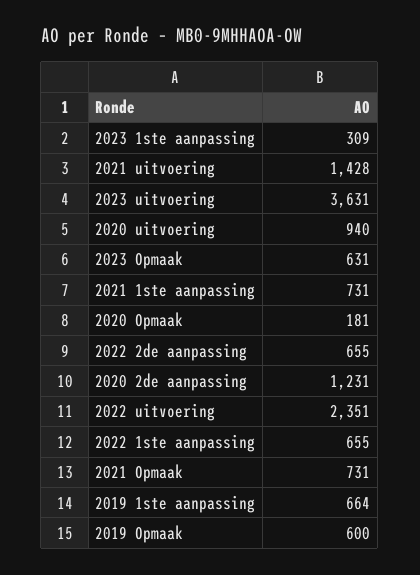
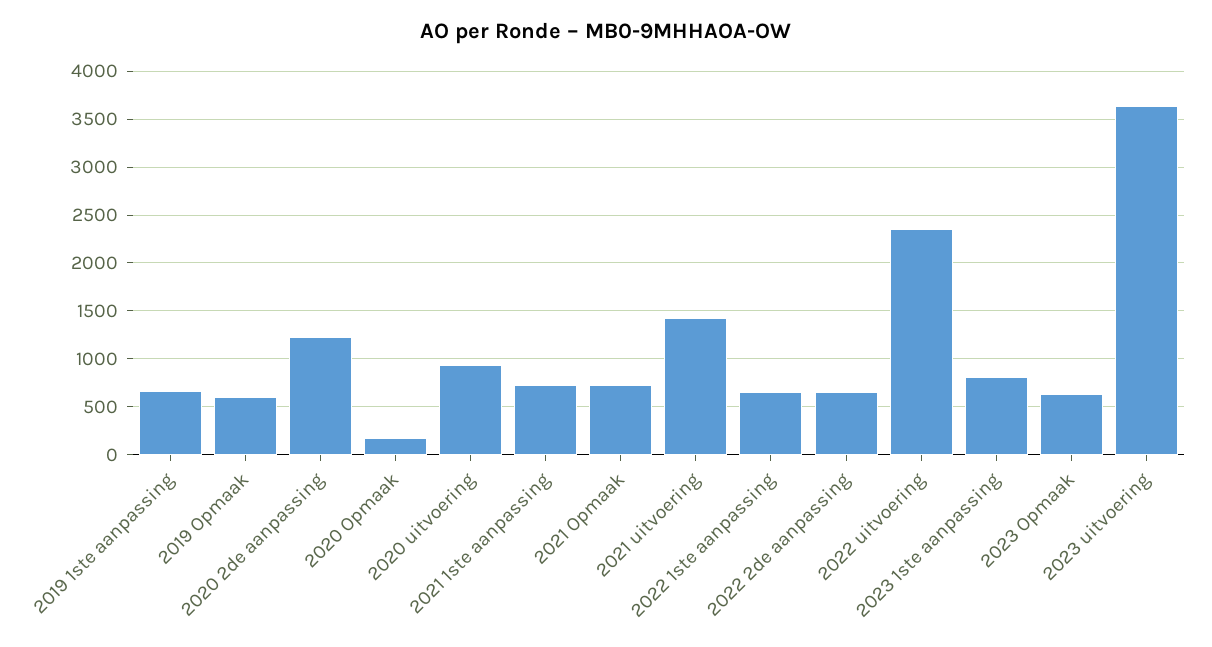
2023 1ste aanpassing: 309 -> 800

